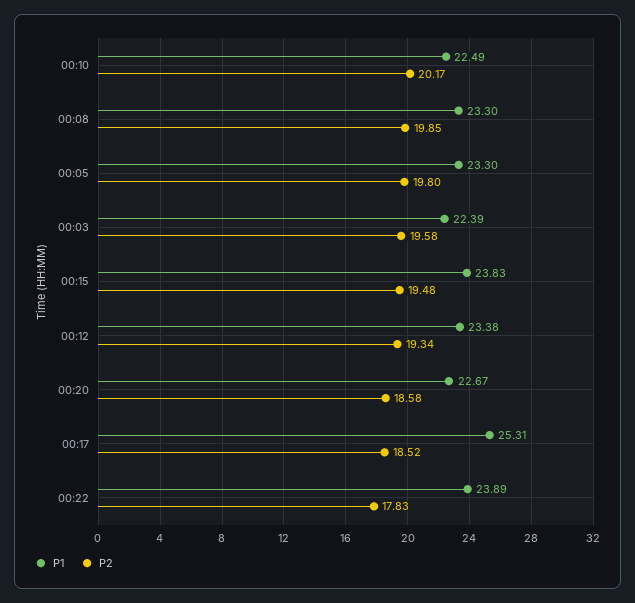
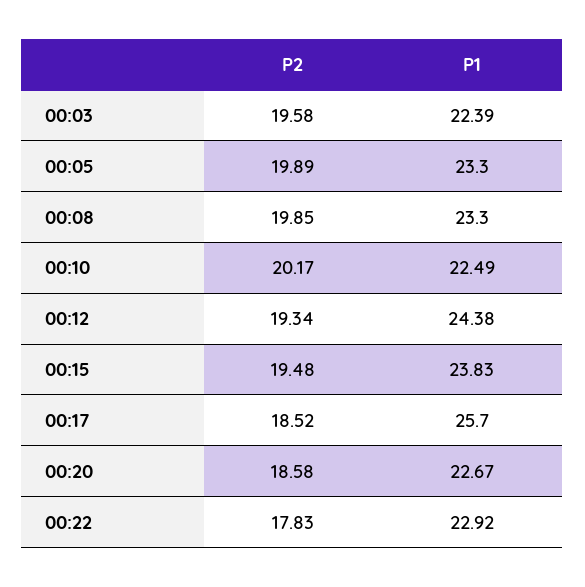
P2, 00:05: 19.8 -> 19.89
P1, 00:12: 23.38 -> 24.38
P1, 00:17: 25.31 -> 25.7
P1, 00:22: 23.89 -> 22.92

